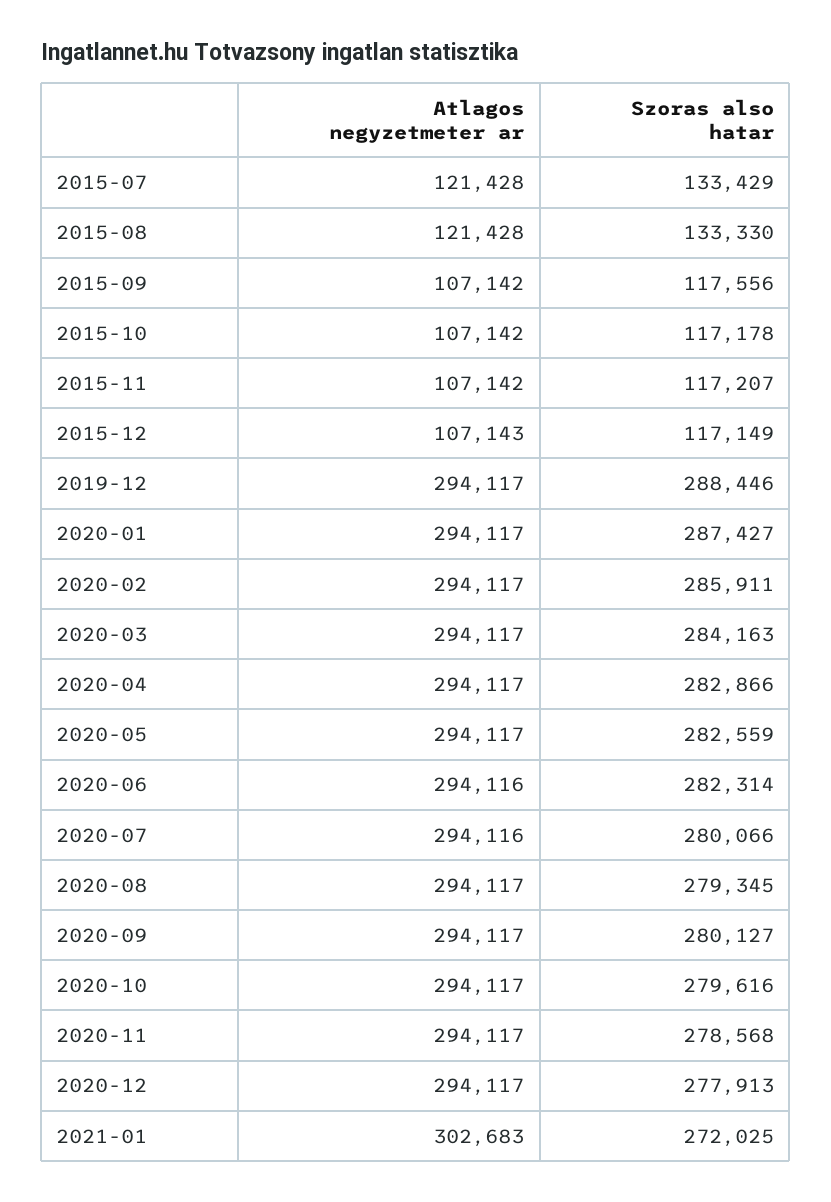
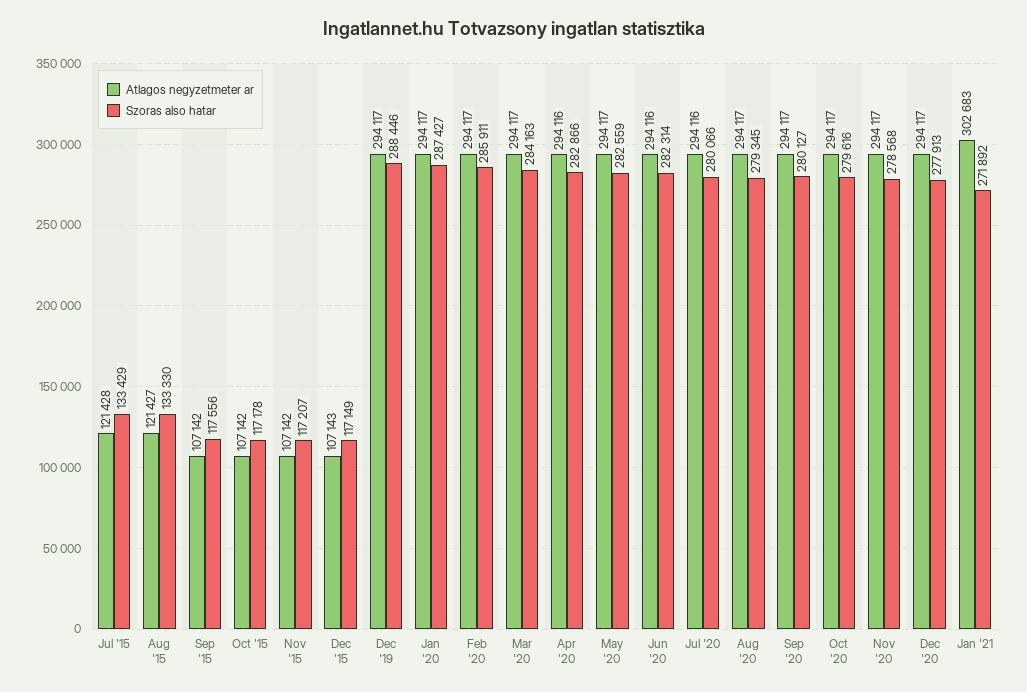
Atlagos negyzetmeter ar, 2015-08: 121428 -> 121427
Atlagos negyzetmeter ar, 2020-04: 294117 -> 294116
Szoras also hatar, 2021-01: 272025 -> 271892

